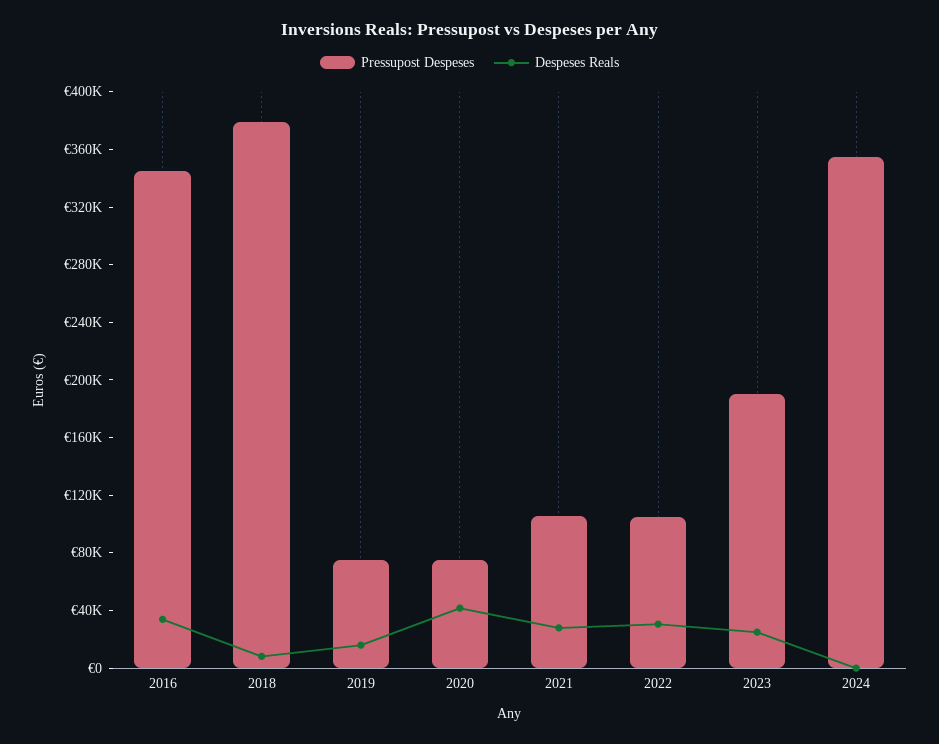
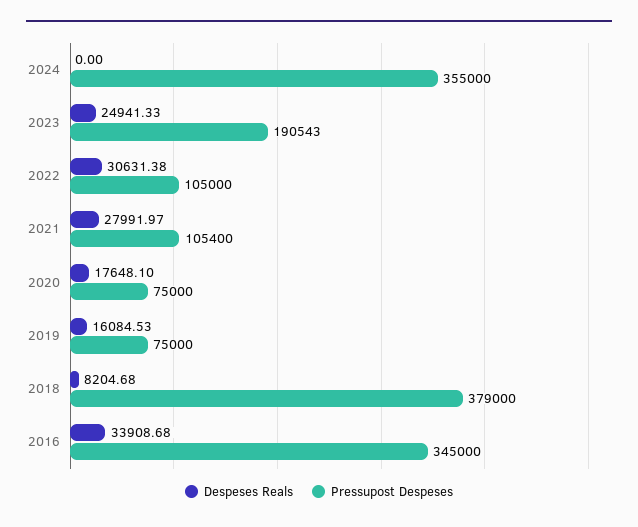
Despeses Reals, 2020: 40000 -> 17648.1

